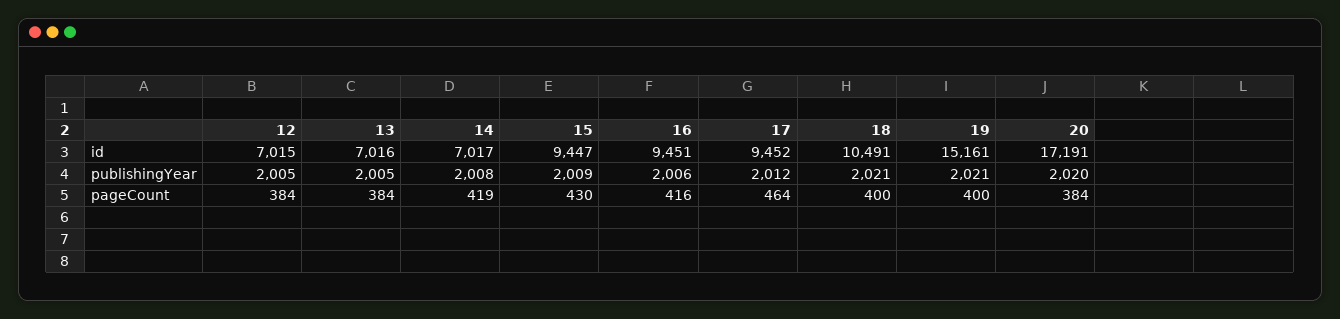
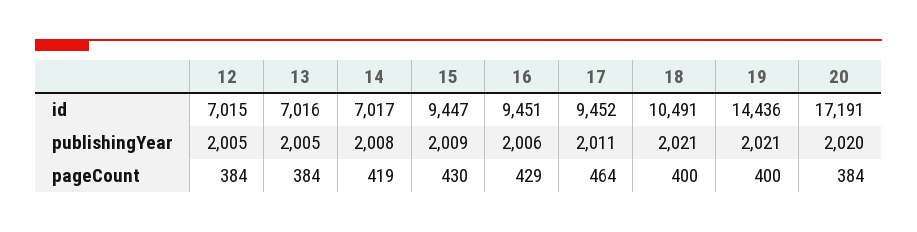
19, id: 15161 -> 14436
17, publishingYear: 2012 -> 2011
16, pageCount: 416 -> 429

